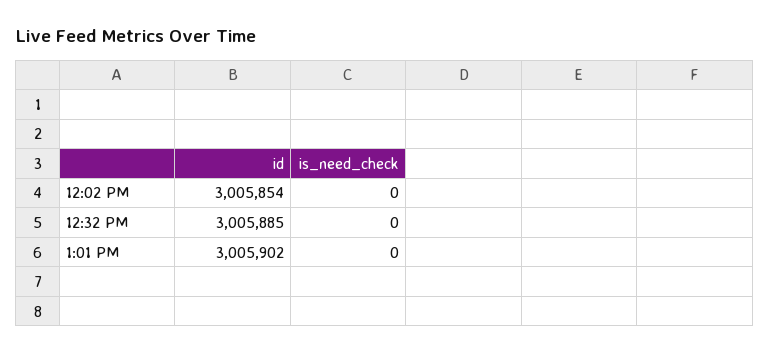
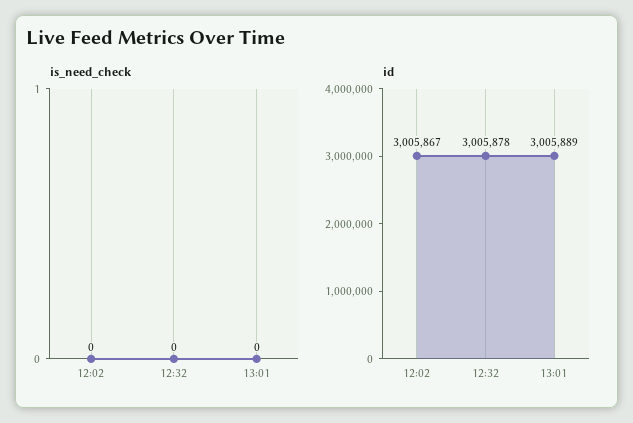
id, 12:02 PM: 3005854 -> 3005867
id, 12:32 PM: 3005885 -> 3005878
id, 1:01 PM: 3005902 -> 3005889

